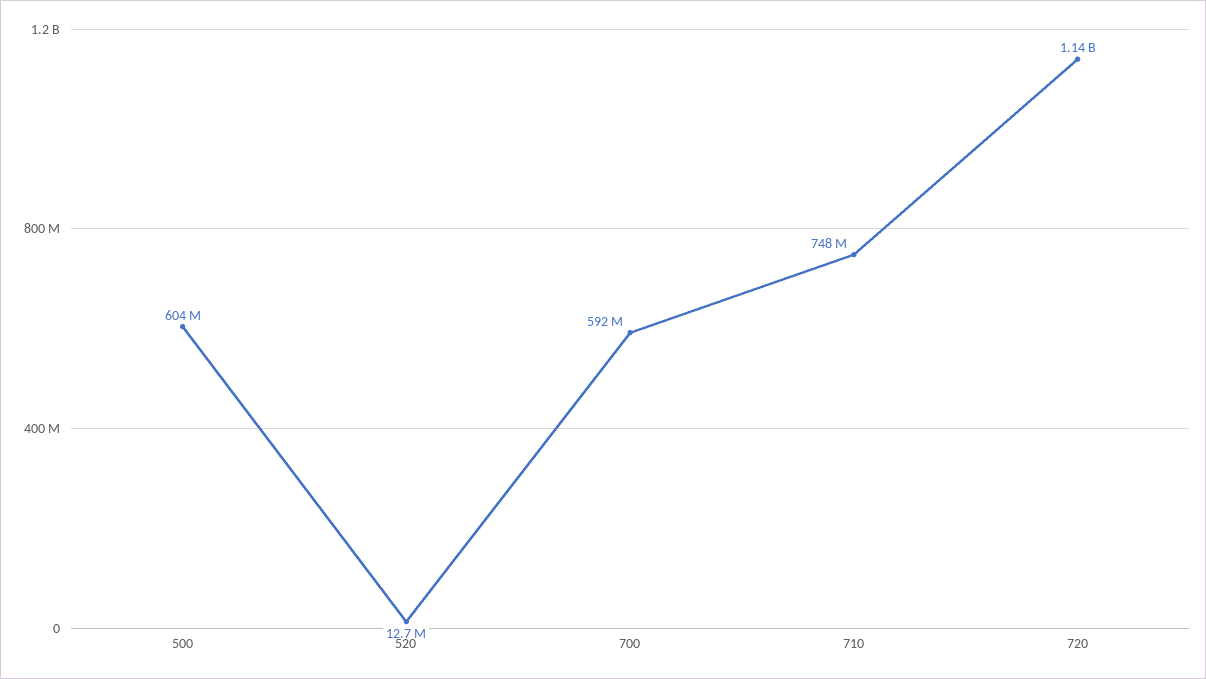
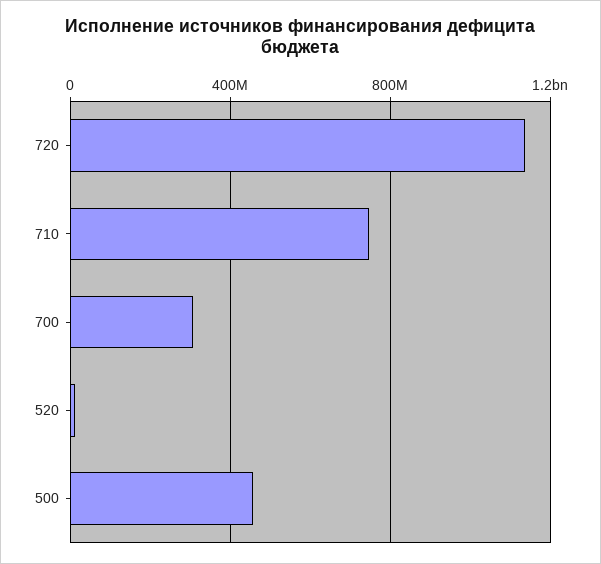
500: 604000000 -> 450000000
700: 592000000 -> 300000000

